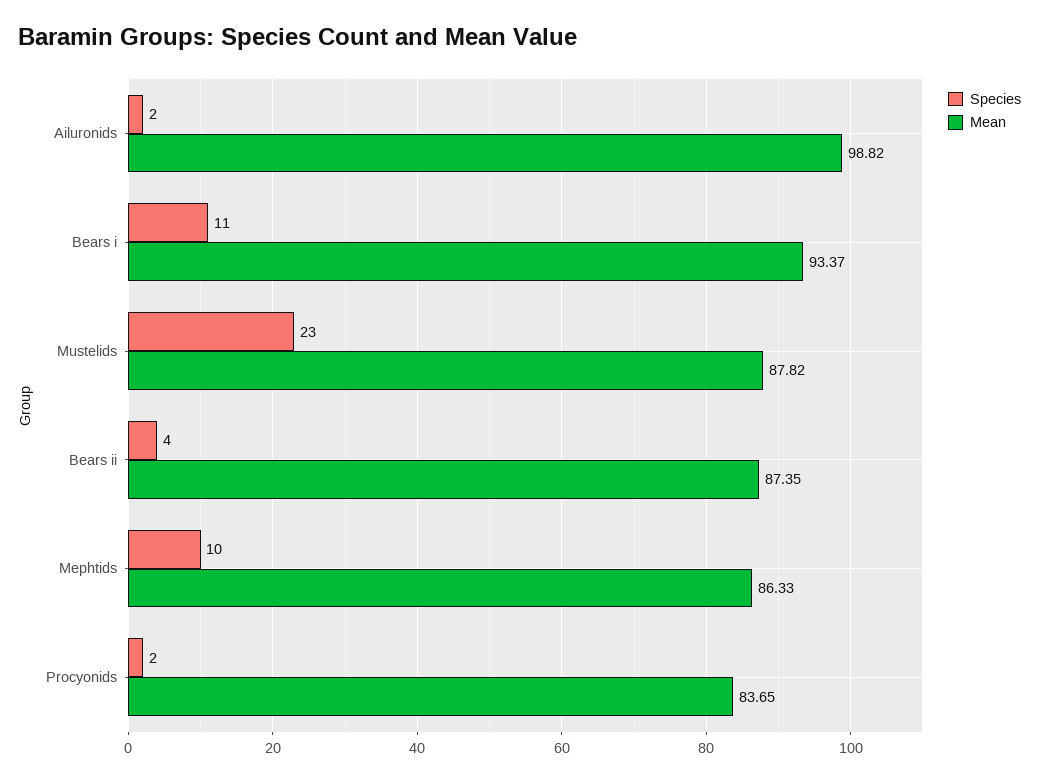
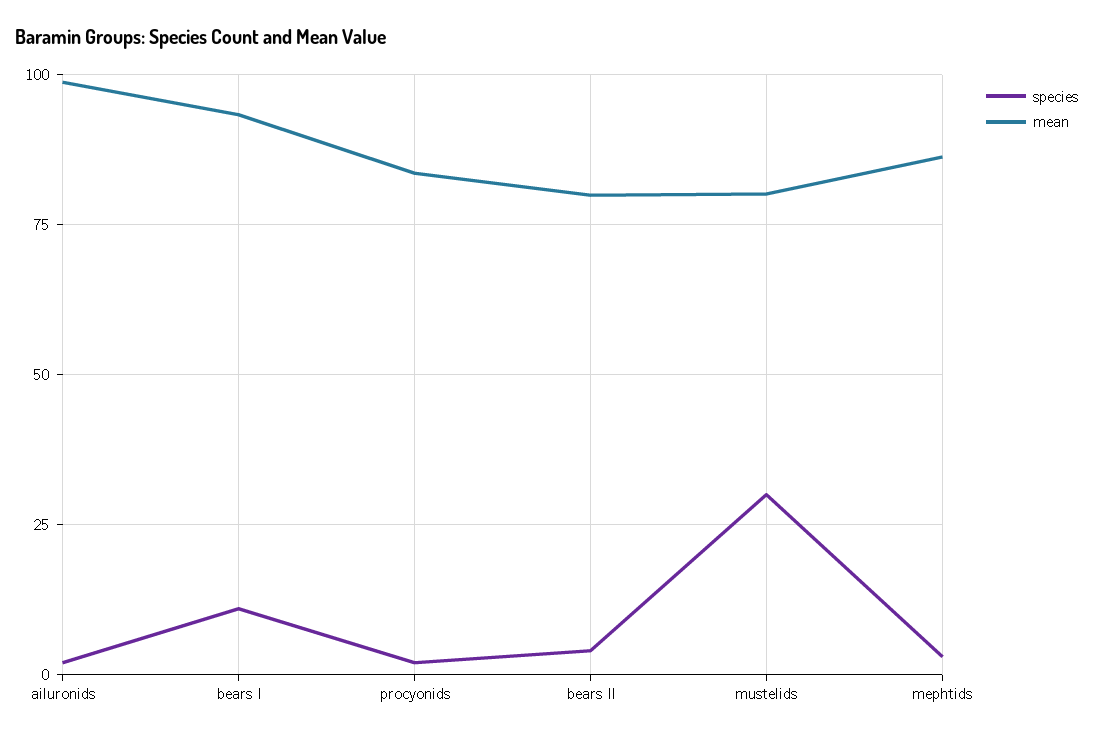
Species, Mustelids: 23 -> 30
Mean, Mustelids: 87.82 -> 80
Mean, Bears ii: 87.35 -> 80
Species, Mephtids: 10 -> 2.5

